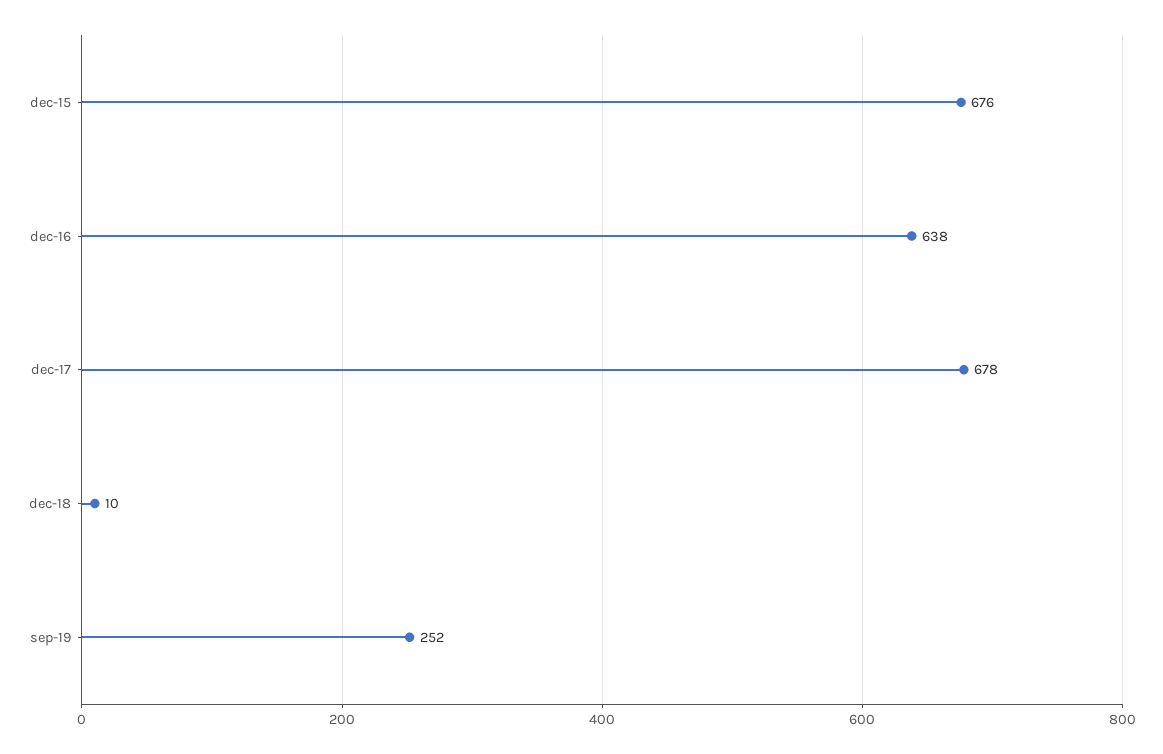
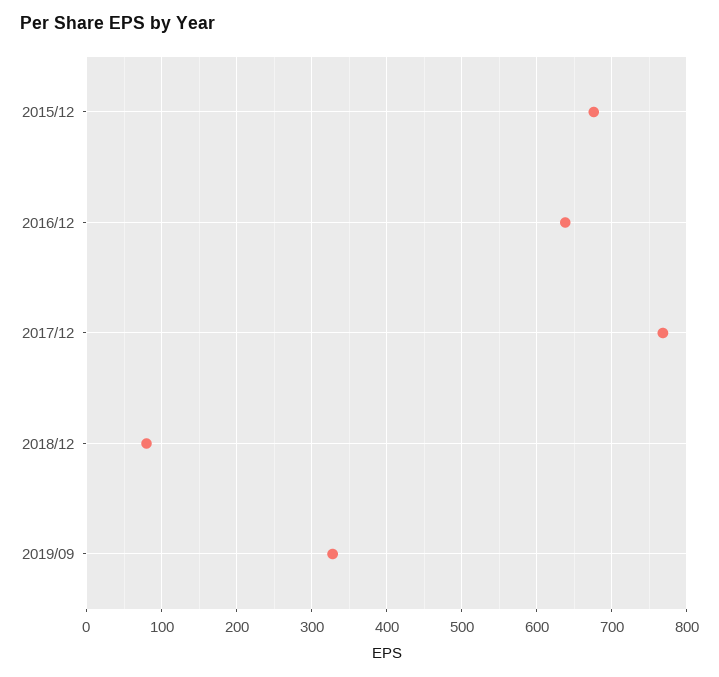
dec-17: 678 -> 770
dec-18: 10 -> 80
sep-19: 252 -> 330

